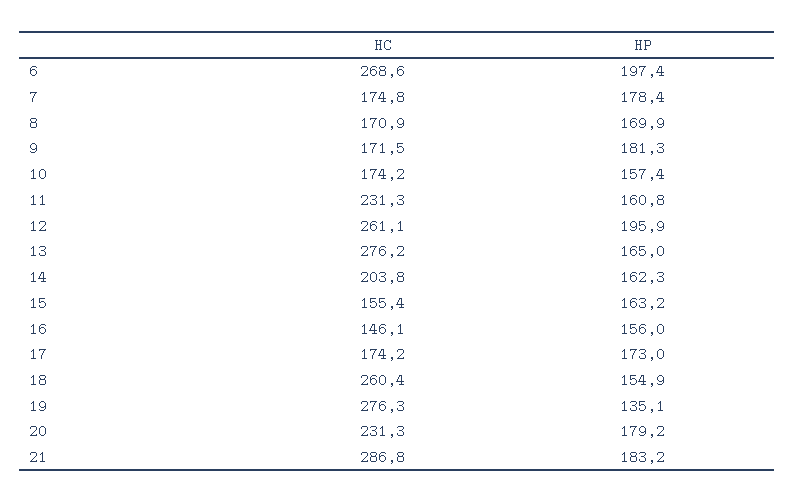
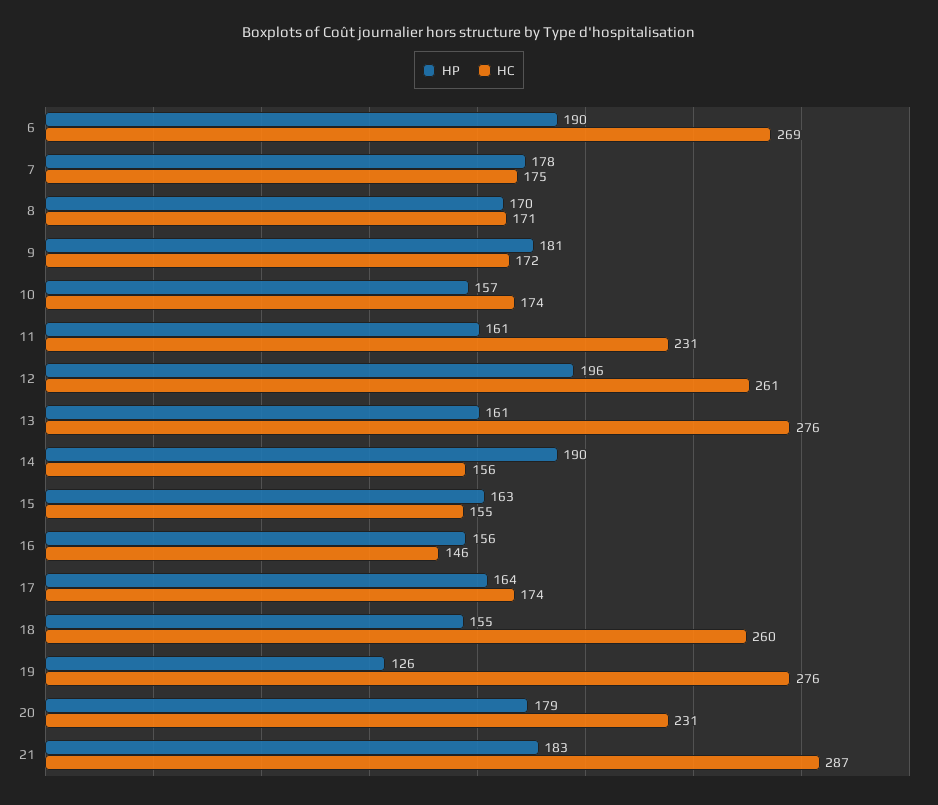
HP, 6: 197.4 -> 190
HP, 13: 165 -> 161
HC, 14: 203.8 -> 156
HP, 14: 162.3 -> 190
HP, 17: 173 -> 164
HP, 19: 135.1 -> 126

